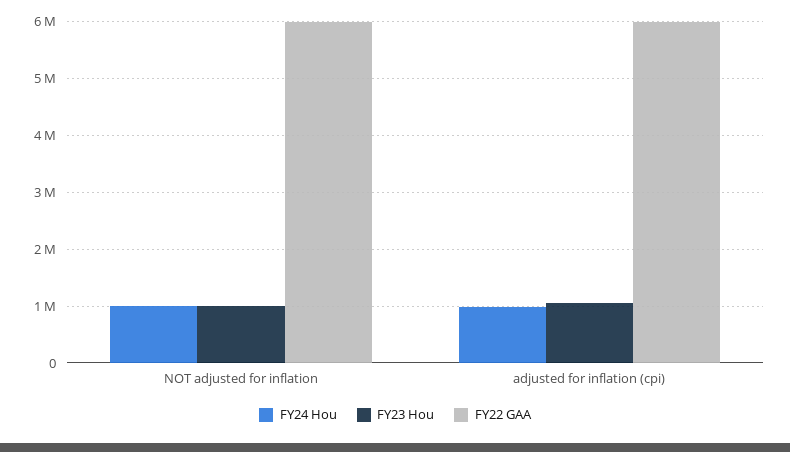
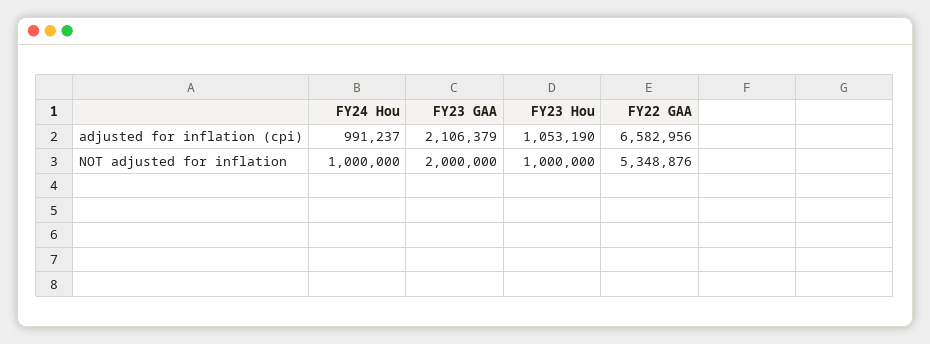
FY22 GAA, NOT adjusted for inflation: 6000000 -> 5348876
FY22 GAA, adjusted for inflation (cpi): 6000000 -> 6582956
FY23 GAA, adjusted for inflation (cpi): none -> 2106379
FY23 GAA, NOT adjusted for inflation: none -> 2000000

